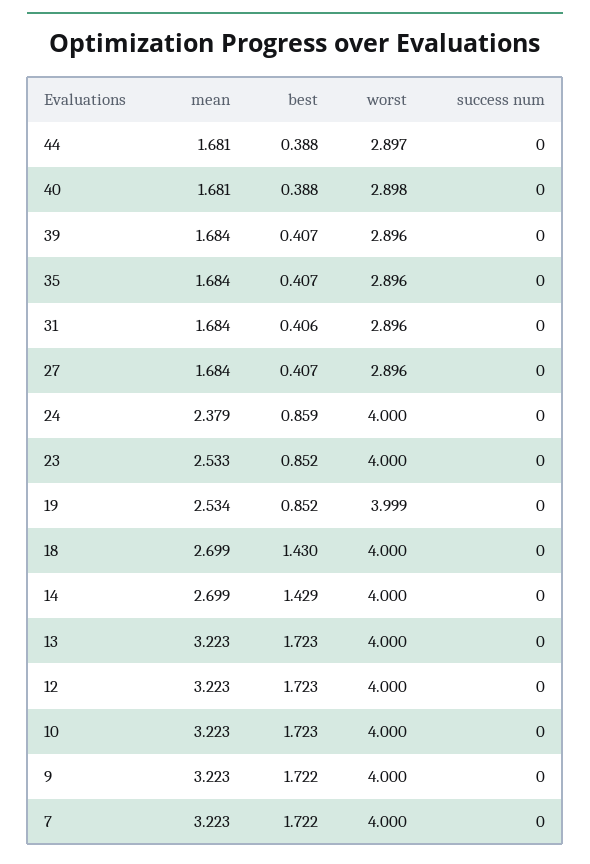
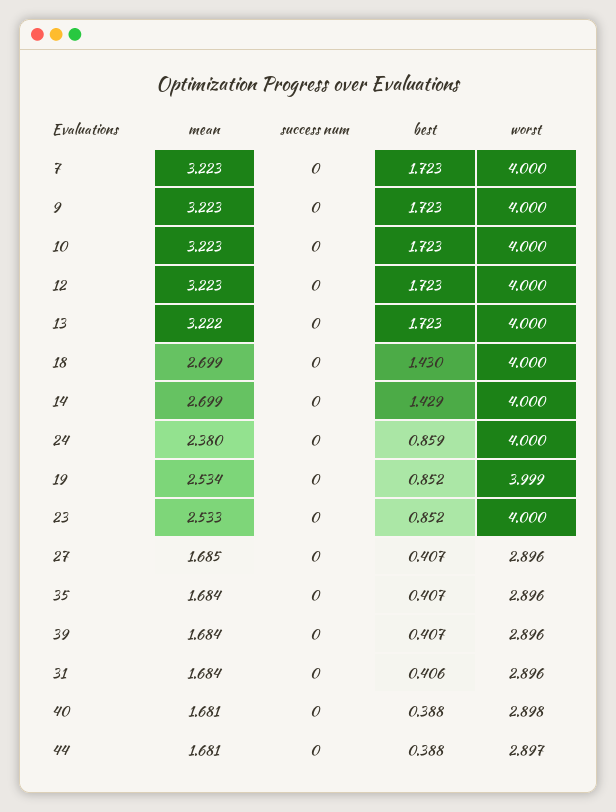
mean, 27: 1.684 -> 1.685
mean, 24: 2.379 -> 2.38
mean, 13: 3.223 -> 3.222
best, 9: 1.722 -> 1.723
best, 7: 1.722 -> 1.723

